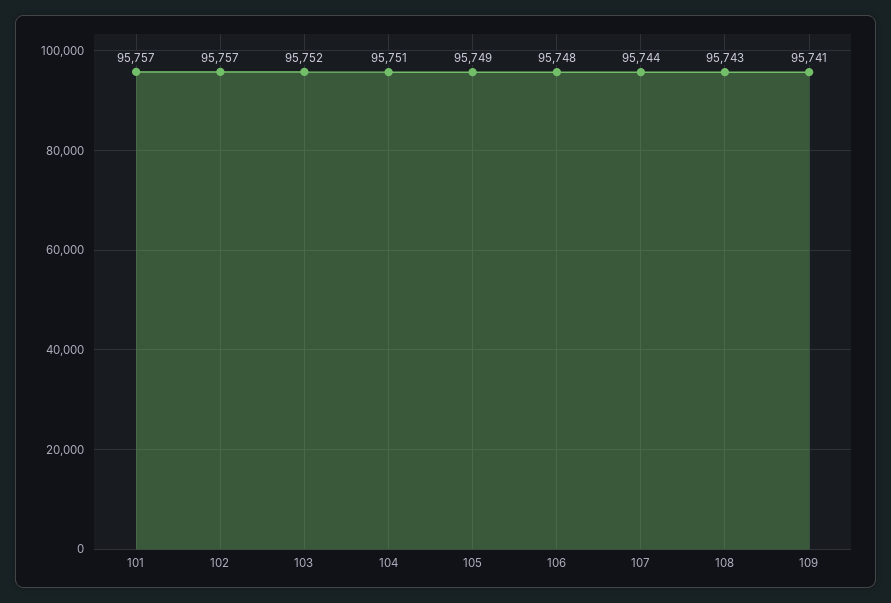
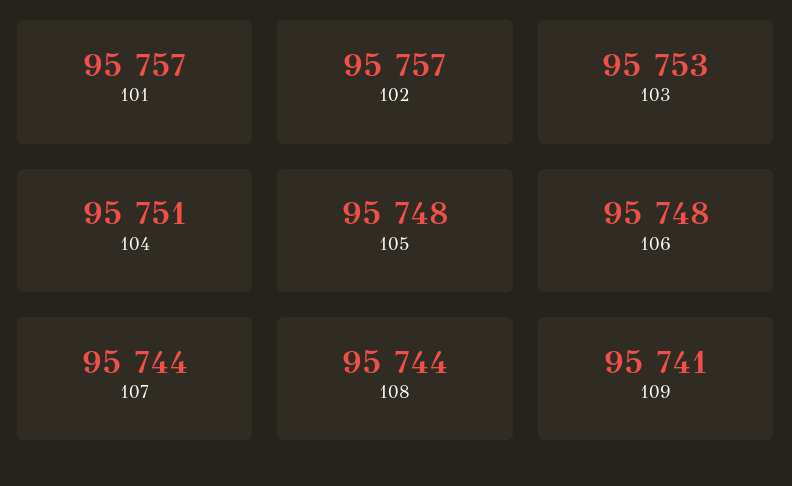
103: 95752 -> 95753
105: 95749 -> 95748
108: 95743 -> 95744

